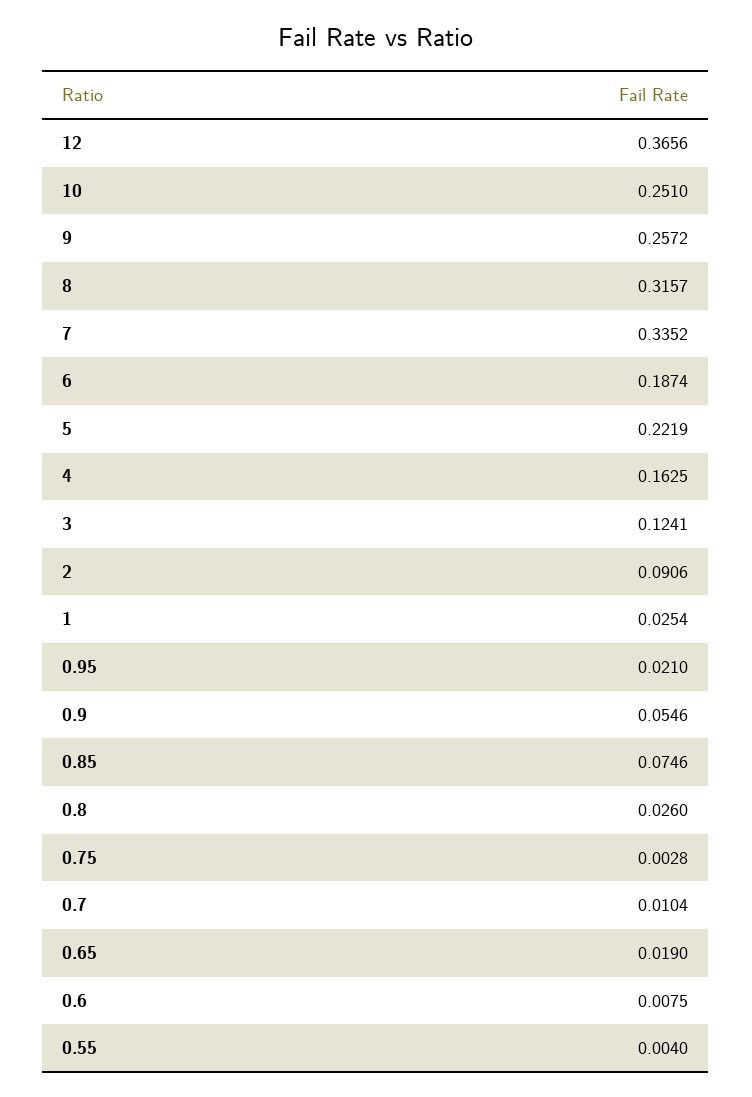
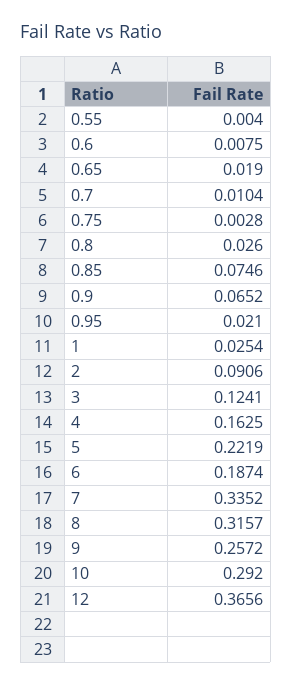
10: 0.251 -> 0.292
0.9: 0.0546 -> 0.0652

